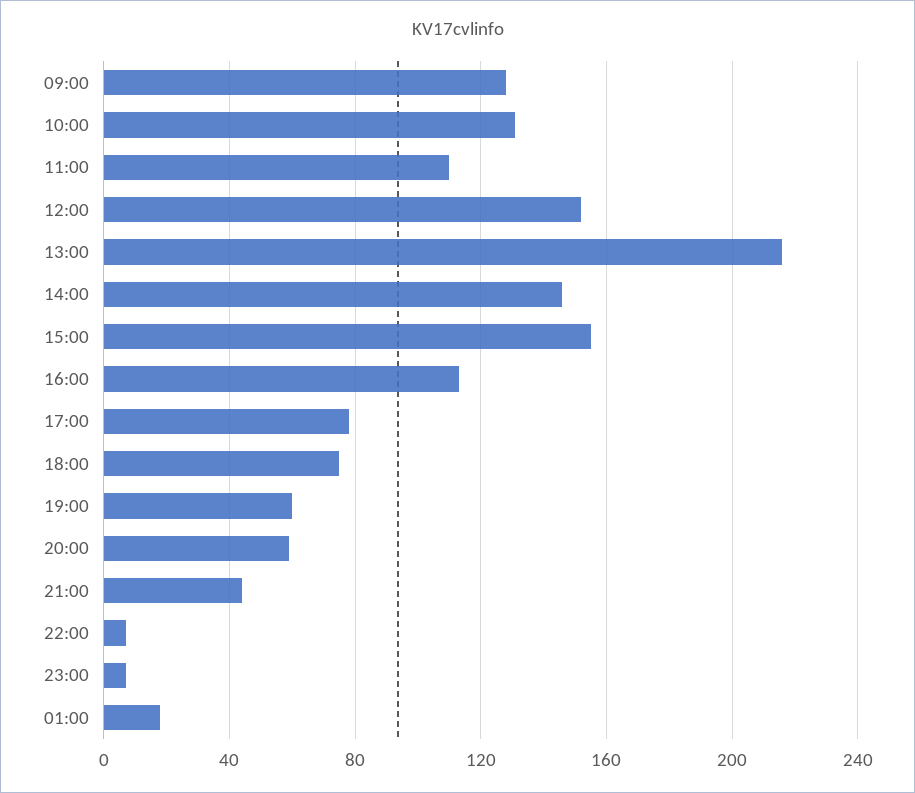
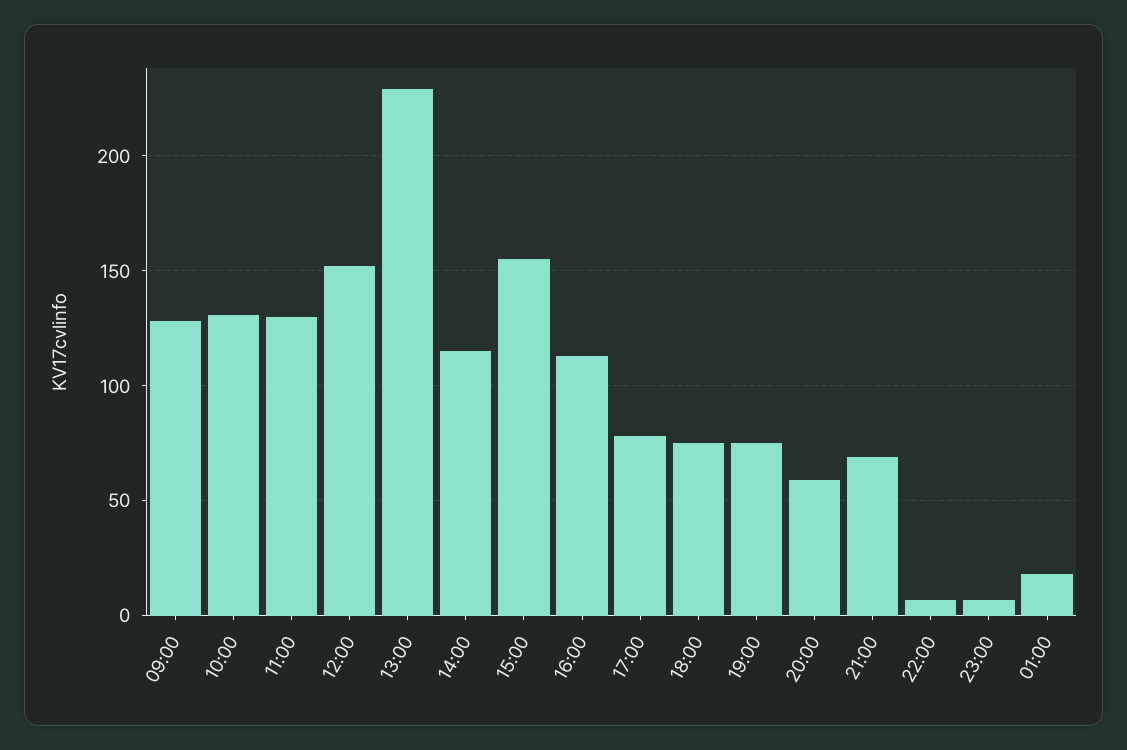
11:00: 110 -> 130
13:00: 215 -> 230
14:00: 145 -> 115
19:00: 60 -> 75
21:00: 45 -> 70

